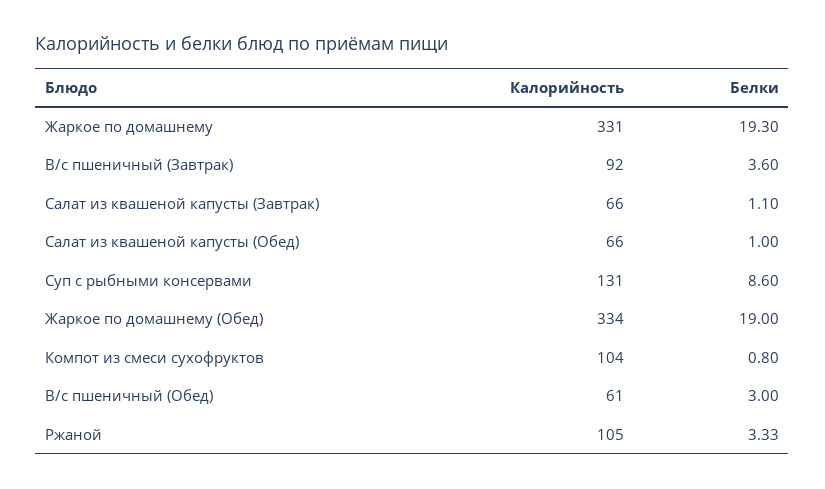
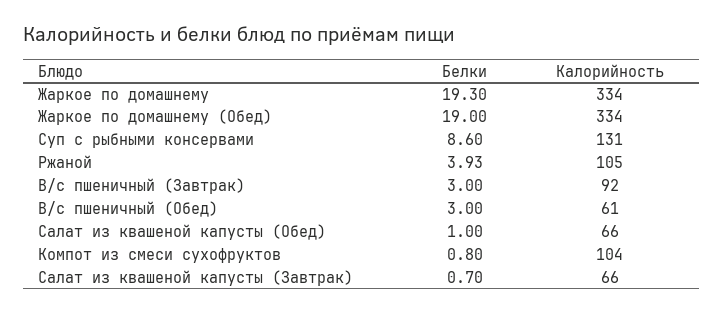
Калорийность, Жаркое по домашнему: 331 -> 334
Белки, В/с пшеничный (Завтрак): 3.6 -> 3
Белки, Салат из квашеной капусты (Завтрак): 1.1 -> 0.7
Белки, Ржаной: 3.33 -> 3.93

